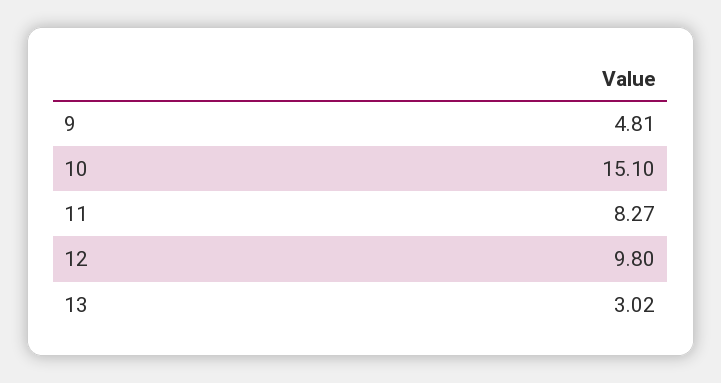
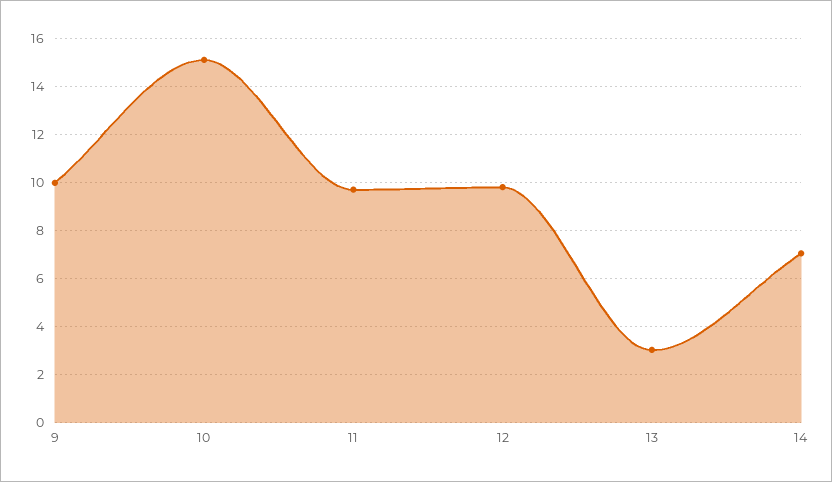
9: 4.81 -> 10
11: 8.27 -> 9.75
14: none -> 7

